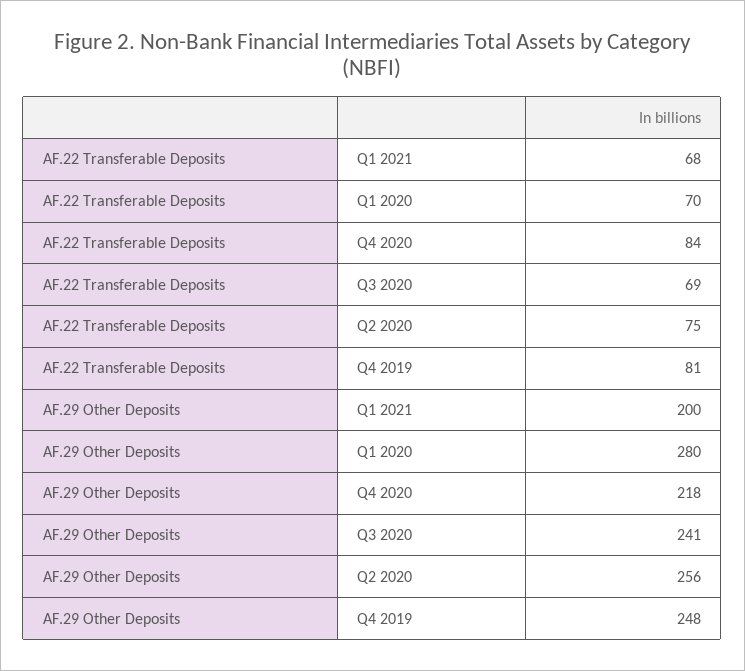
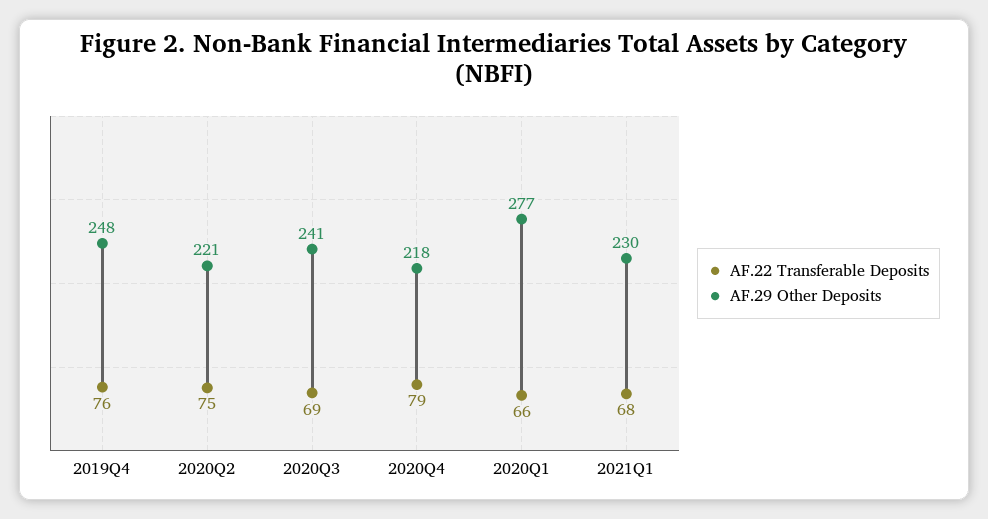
AF.22 Transferable Deposits, Q1 2020: 70 -> 66
AF.22 Transferable Deposits, Q4 2020: 84 -> 79
AF.22 Transferable Deposits, Q4 2019: 81 -> 76
AF.29 Other Deposits, Q1 2021: 200 -> 230
AF.29 Other Deposits, Q1 2020: 280 -> 277
AF.29 Other Deposits, Q2 2020: 256 -> 221

